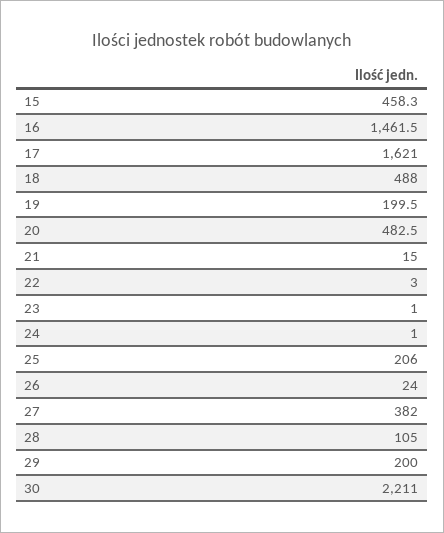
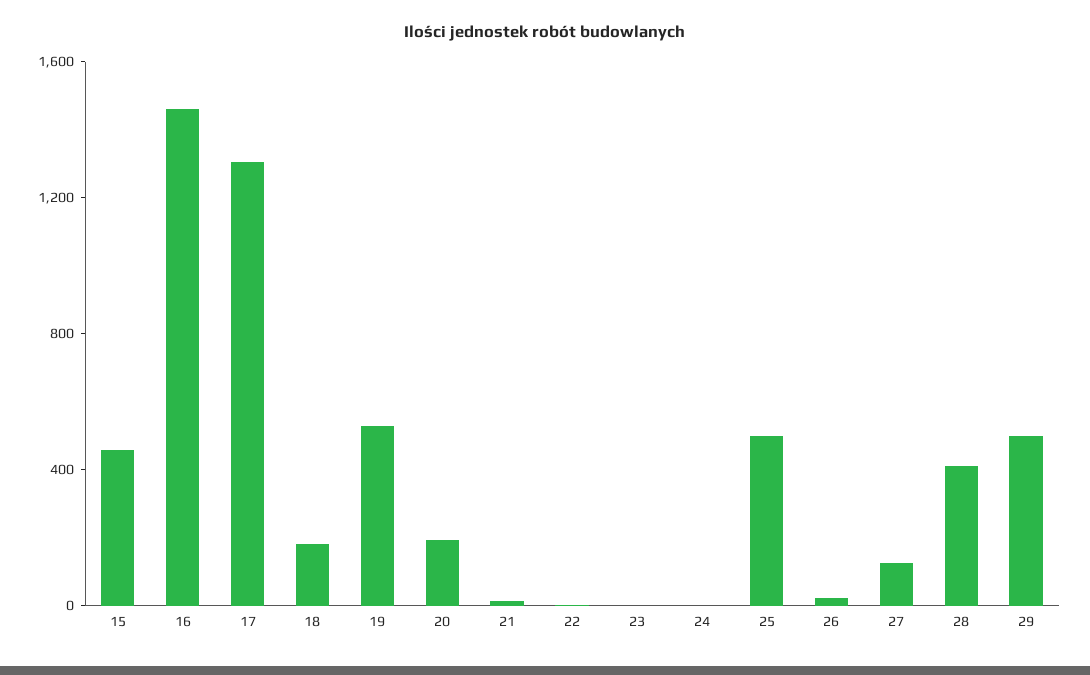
17: 1621 -> 1300
18: 488 -> 200
19: 199.5 -> 500
20: 482.5 -> 200
25: 206 -> 500
27: 382 -> 100
28: 105 -> 400
29: 200 -> 500
30: 2211 -> none

